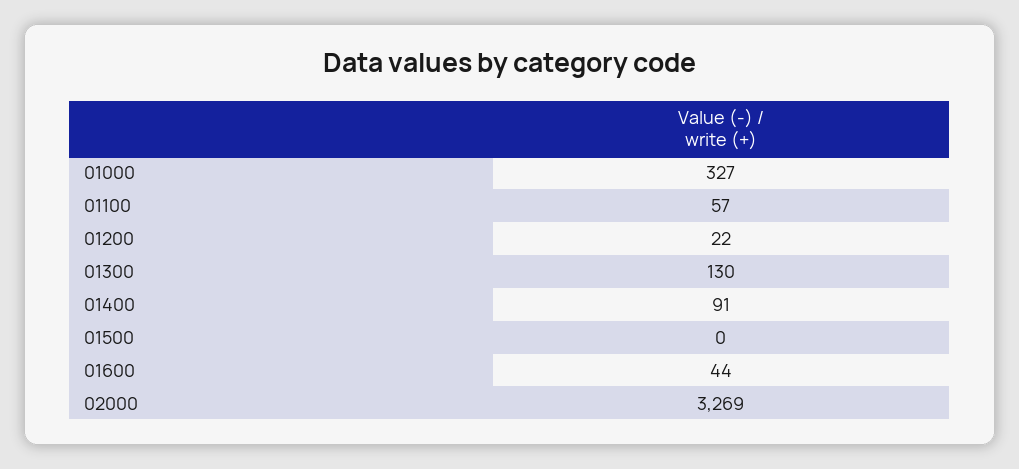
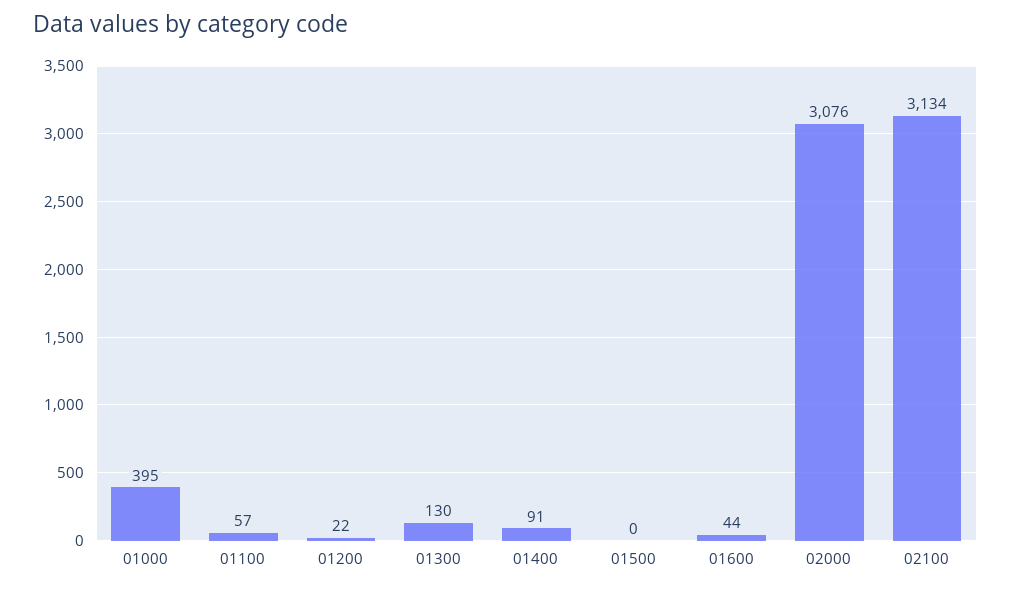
01000: 327 -> 395
02000: 3269 -> 3076
02100: none -> 3134

